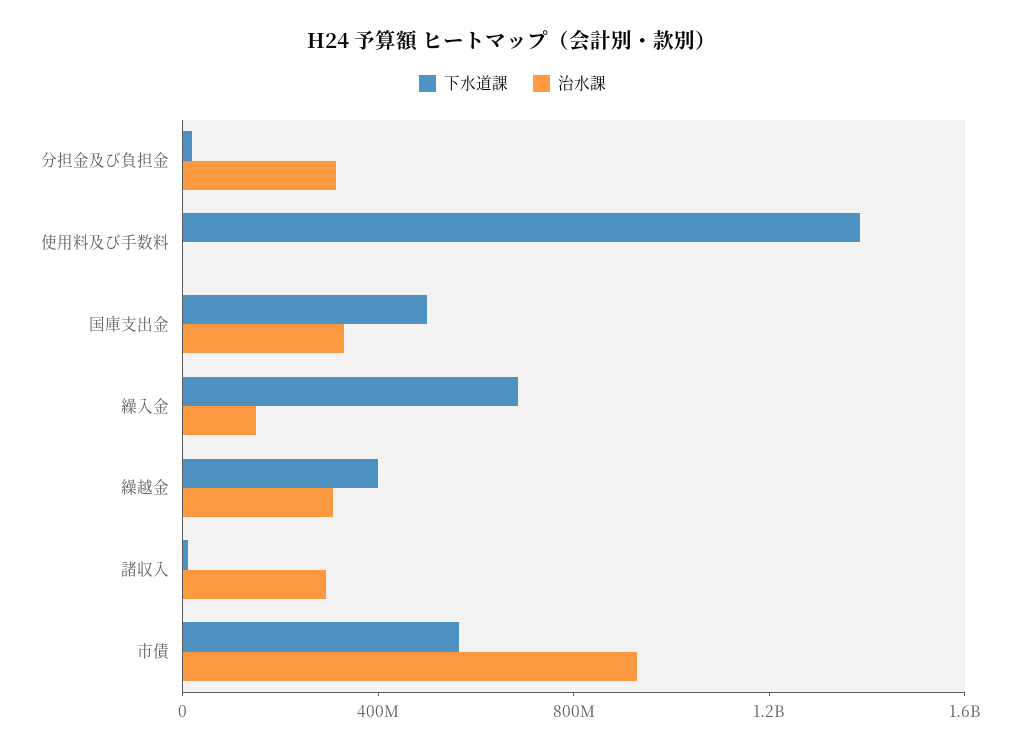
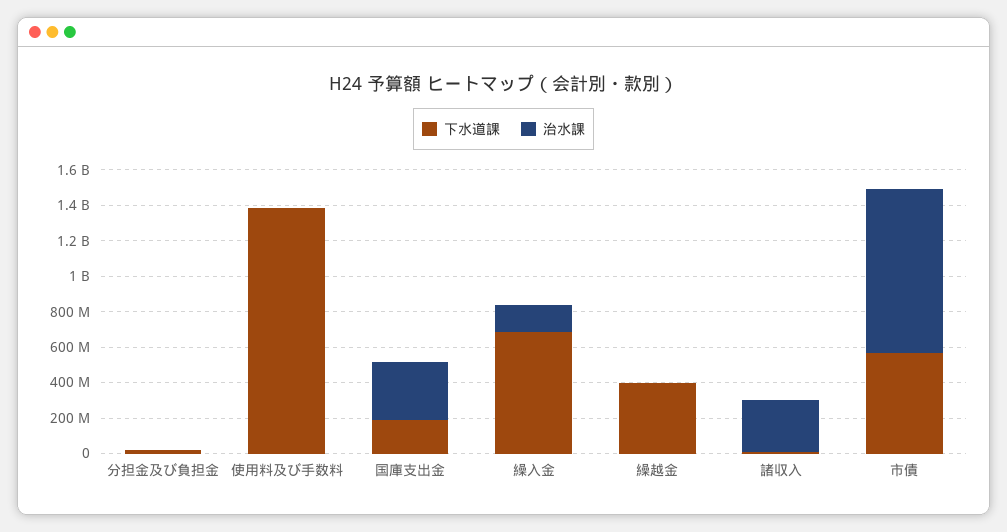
治水課, 分担金及び負担金: 300000000 -> 0
下水道課, 国庫支出金: 500000000 -> 200000000
治水課, 繰越金: 300000000 -> 0

